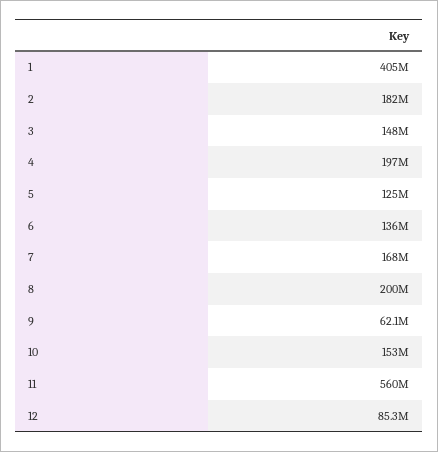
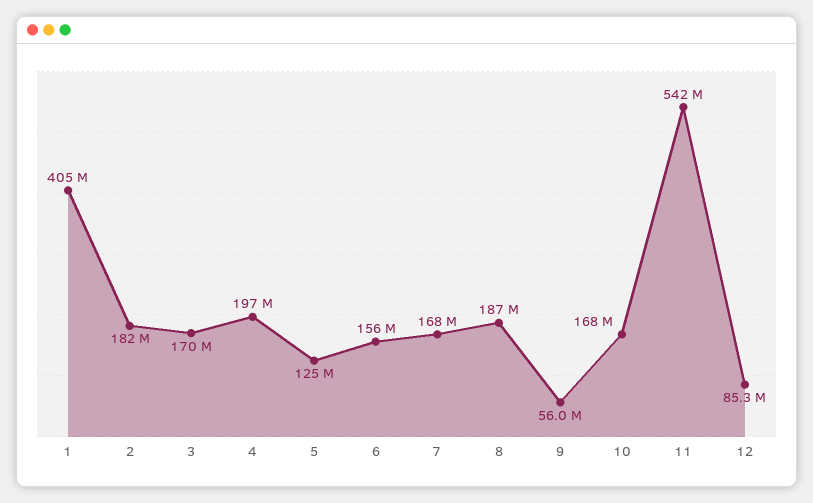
3: 148000000 -> 170000000
6: 136000000 -> 156000000
8: 200000000 -> 187000000
9: 62100000 -> 56000000
10: 153000000 -> 168000000
11: 560000000 -> 542000000

